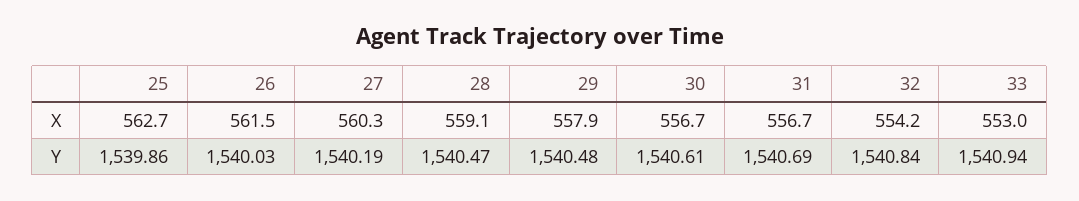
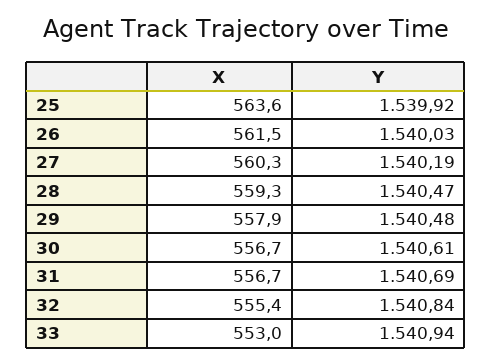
25, X: 562.7 -> 563.6
28, X: 559.1 -> 559.3
32, X: 554.2 -> 555.4
25, Y: 1539.86 -> 1539.92

